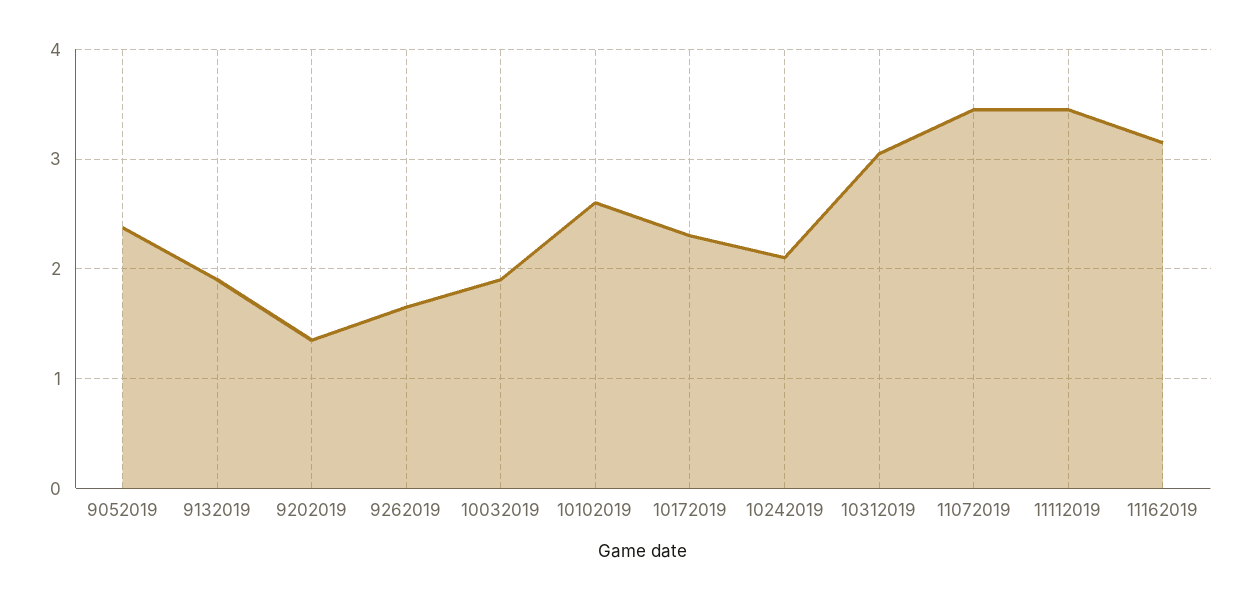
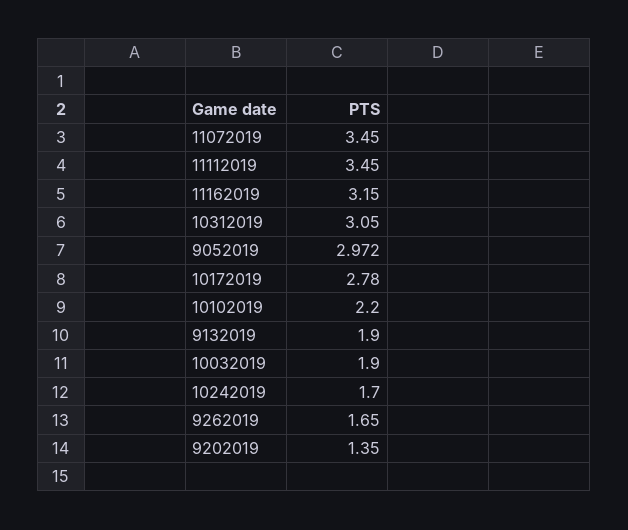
9052019: 2.4 -> 2.972
10102019: 2.6 -> 2.2
10172019: 2.3 -> 2.78
10242019: 2.1 -> 1.7

